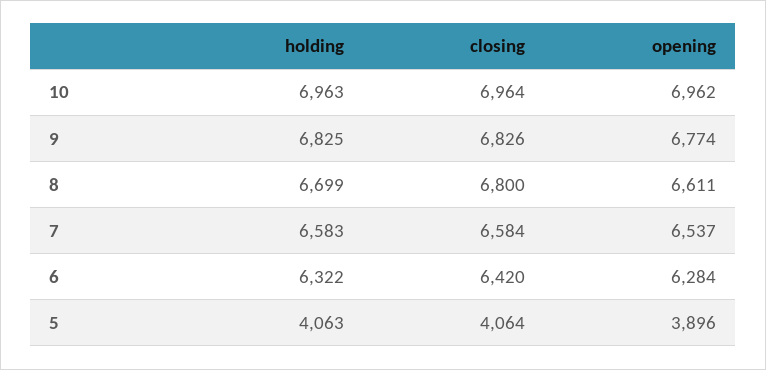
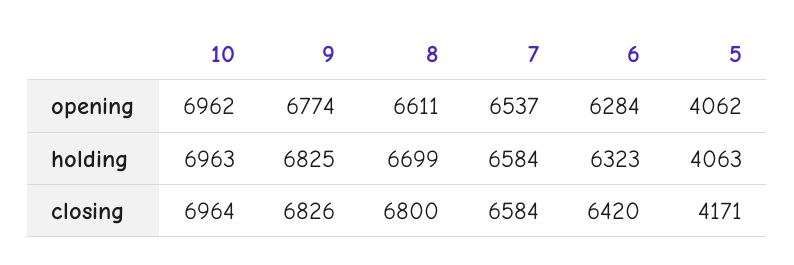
holding, 7: 6583 -> 6584
holding, 6: 6322 -> 6323
closing, 5: 4064 -> 4171
opening, 5: 3896 -> 4062

